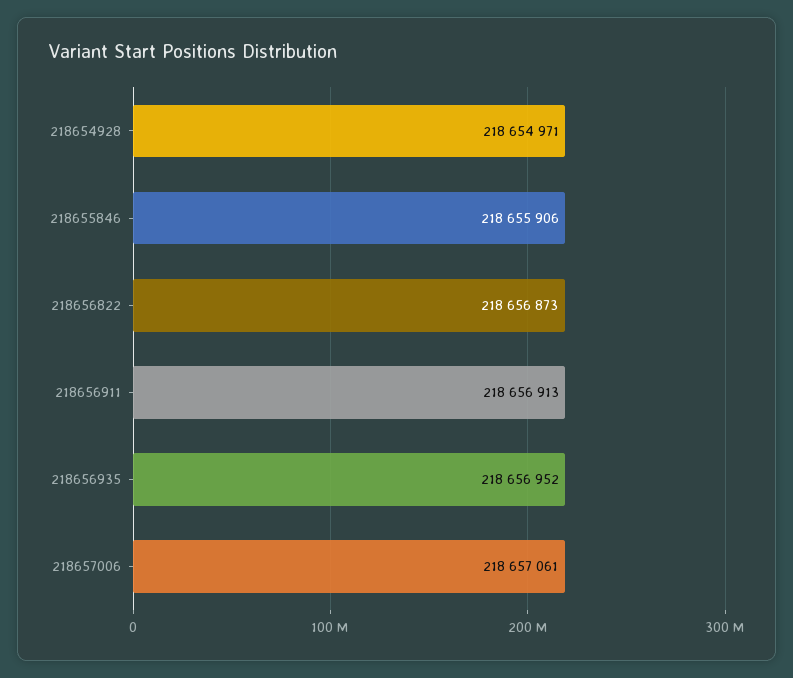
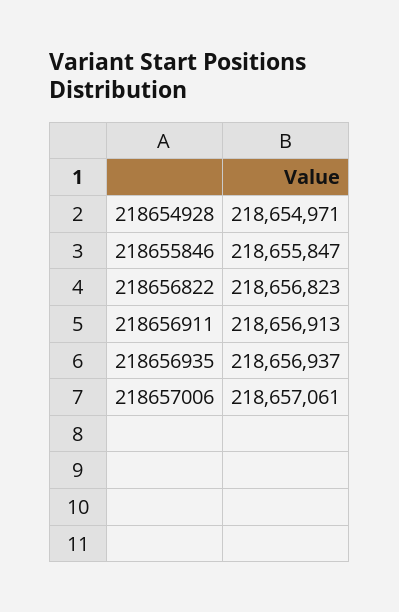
218655846: 218655906 -> 218655847
218656822: 218656873 -> 218656823
218656935: 218656952 -> 218656937

